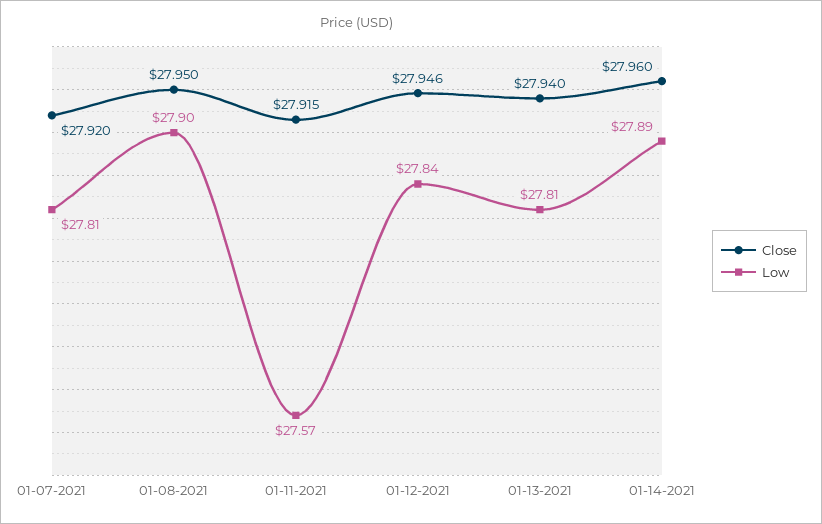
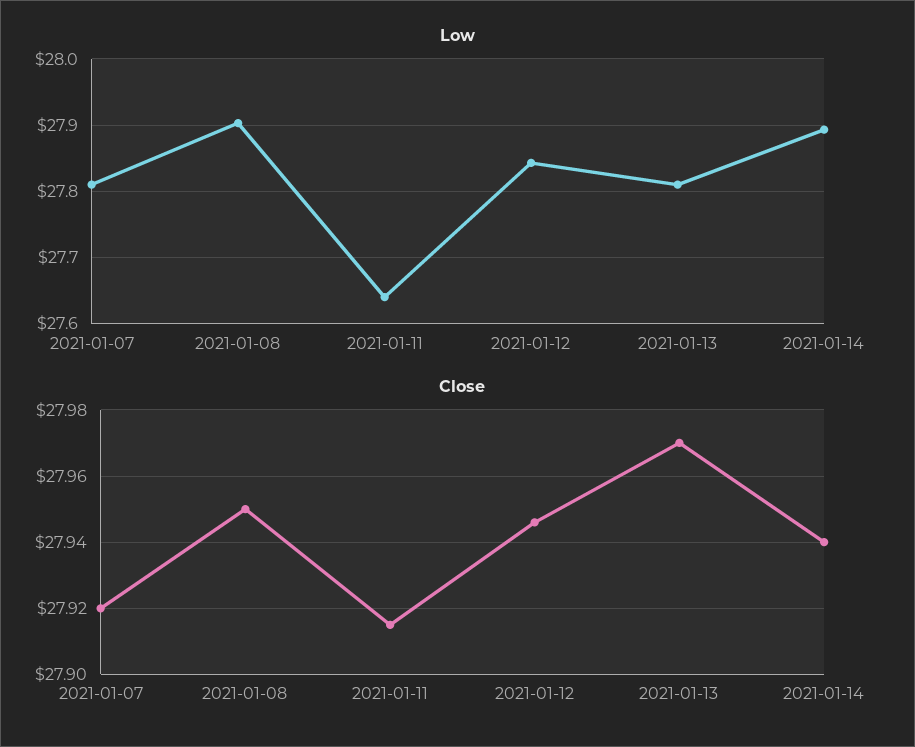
Low, 01-11-2021: 27.57 -> 27.64
Close, 01-13-2021: 27.94 -> 27.97
Close, 01-14-2021: 27.96 -> 27.94

